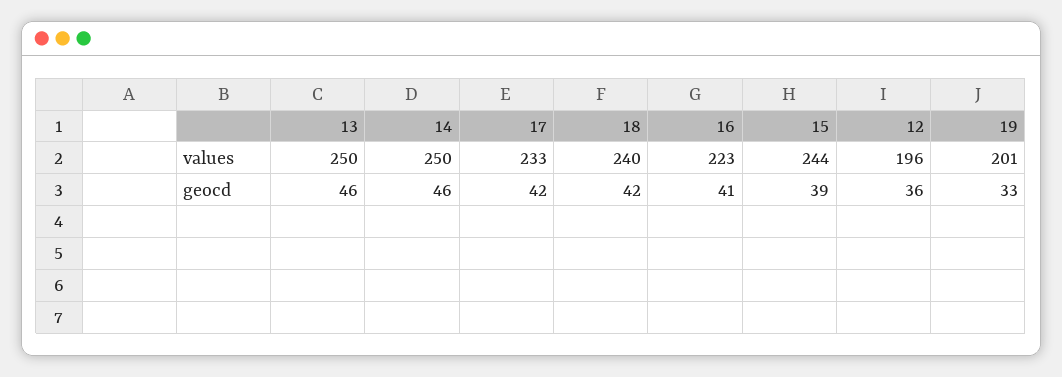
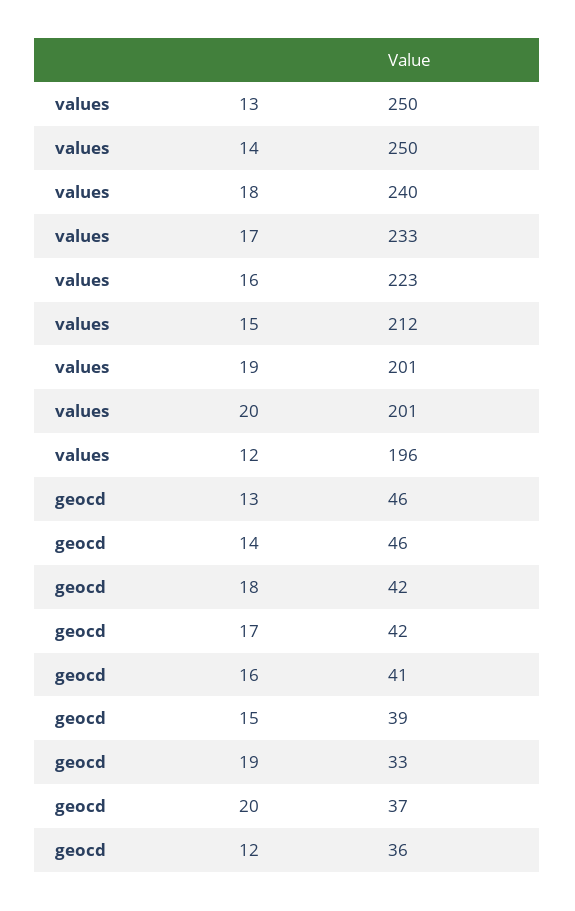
15, values: 244 -> 212
20, values: none -> 201
20, geocd: none -> 37

